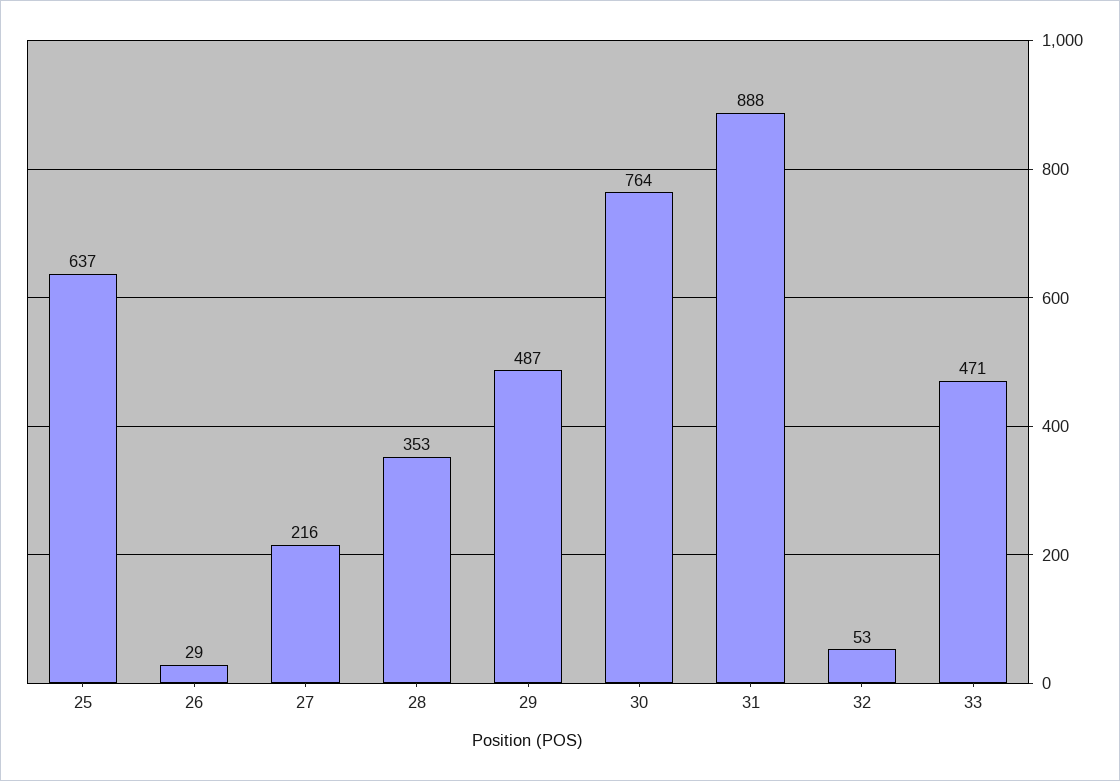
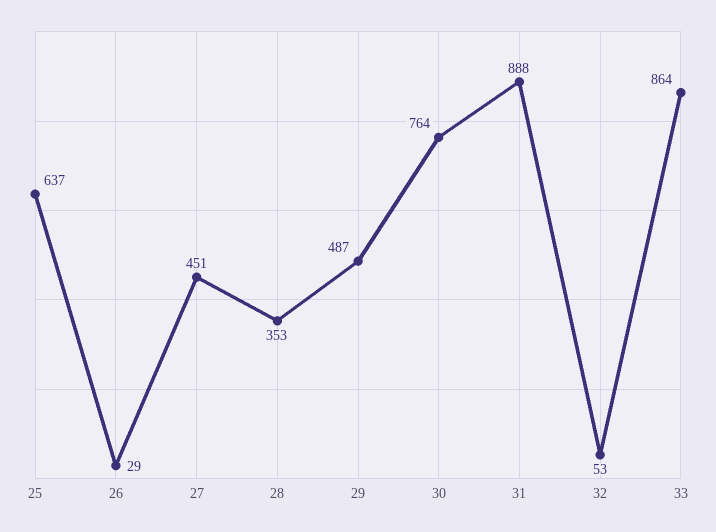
27: 216 -> 451
33: 471 -> 864

